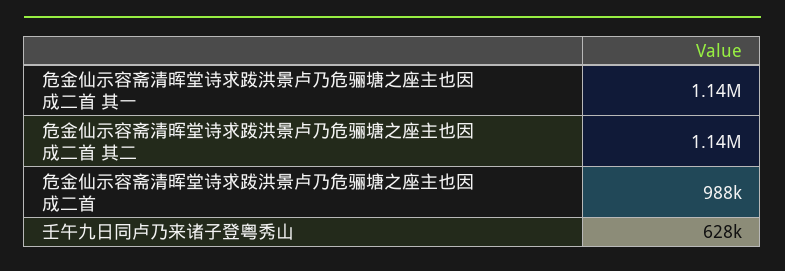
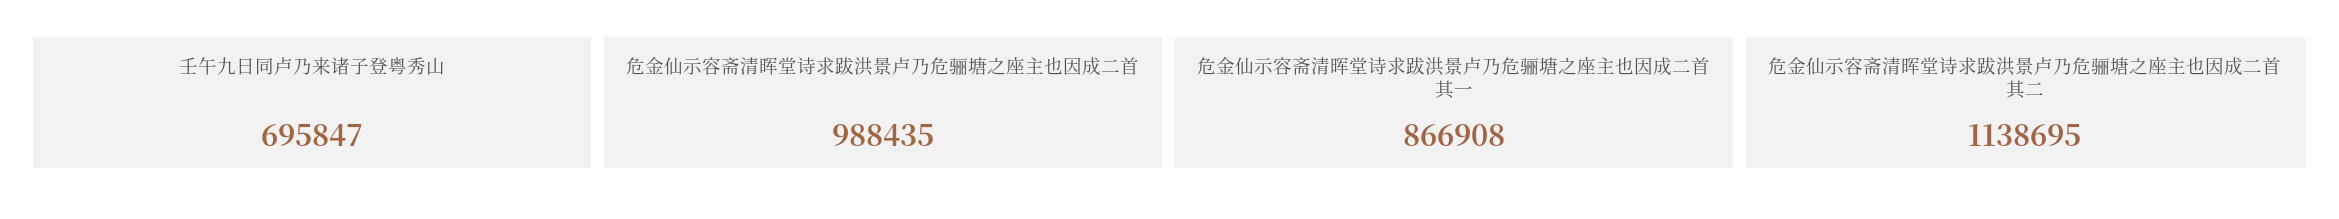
危金仙示容斋清晖堂诗求跋洪景卢乃危骊塘之座主也因成二首 其一: 1140000 -> 866908
壬午九日同卢乃来诸子登粤秀山: 628000 -> 695847

